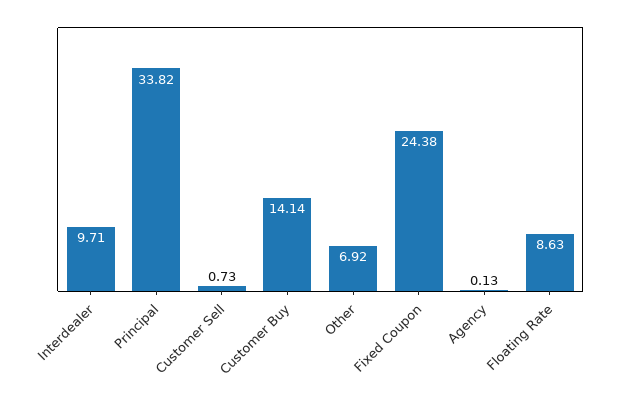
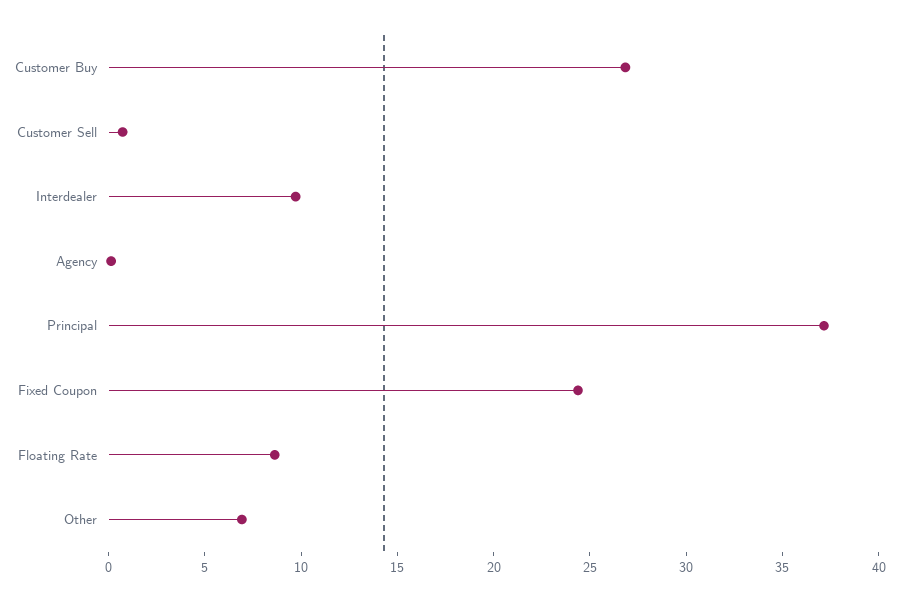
Principal: 33.82 -> 37
Customer Buy: 14.14 -> 27

